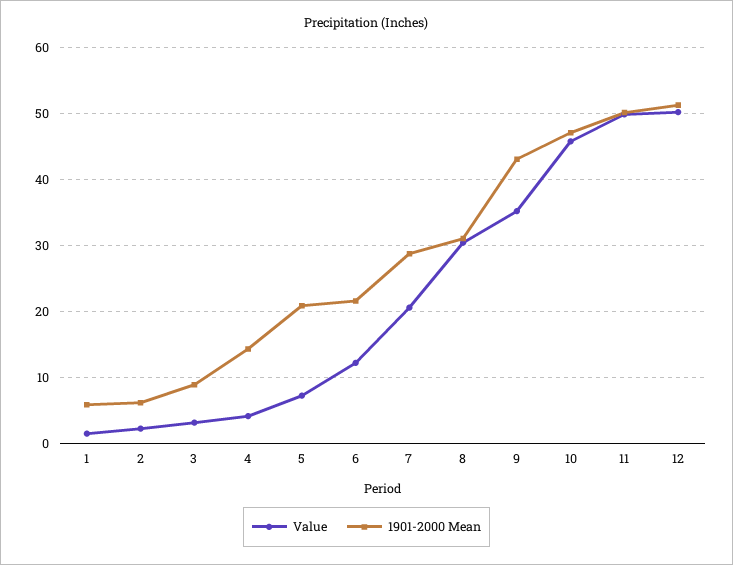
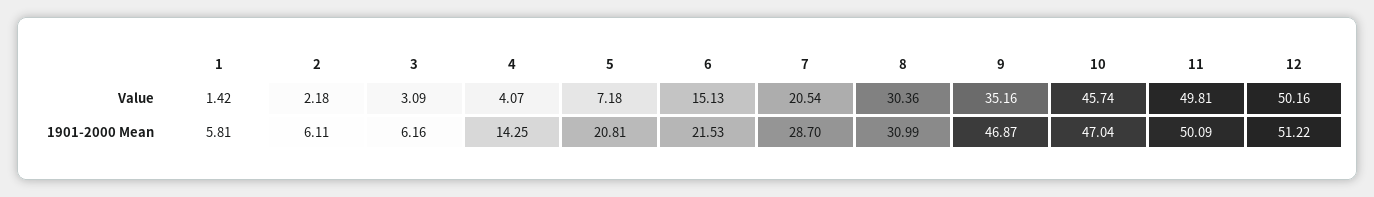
1901-2000 Mean, 3: 9 -> 6.16
Value, 6: 12 -> 15.13
1901-2000 Mean, 9: 43 -> 46.87

